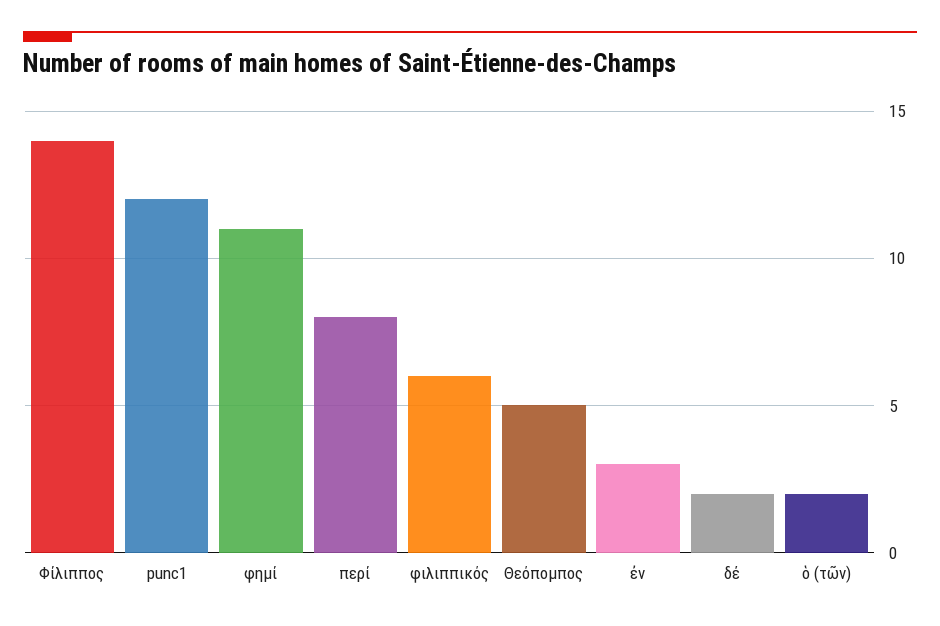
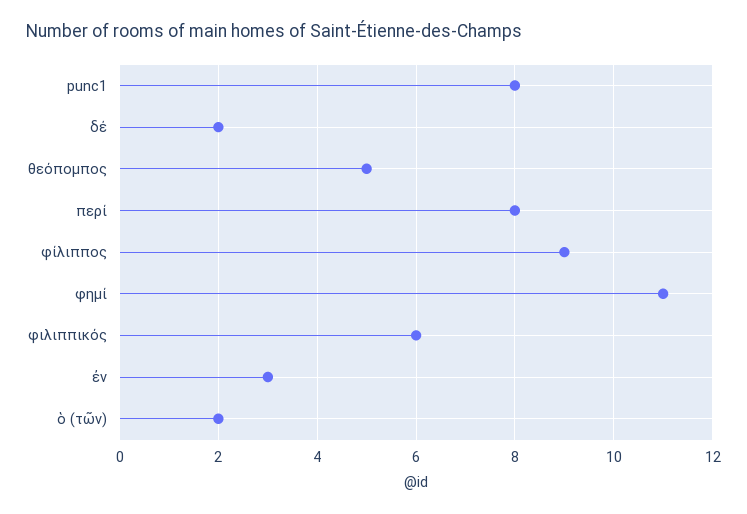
Φίλιππος: 14 -> 9
punc1: 12 -> 8

